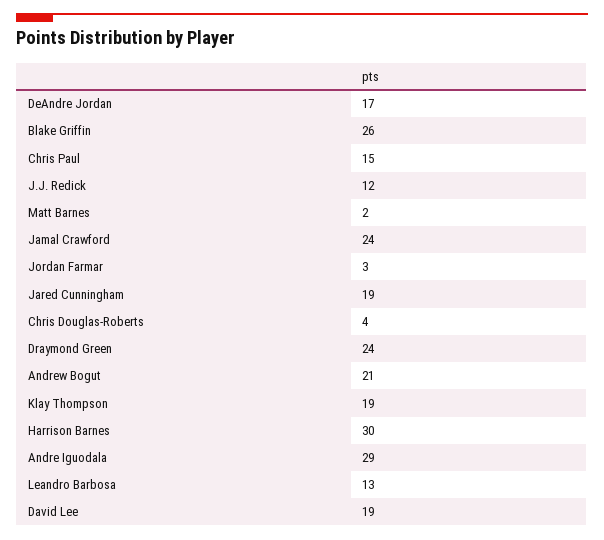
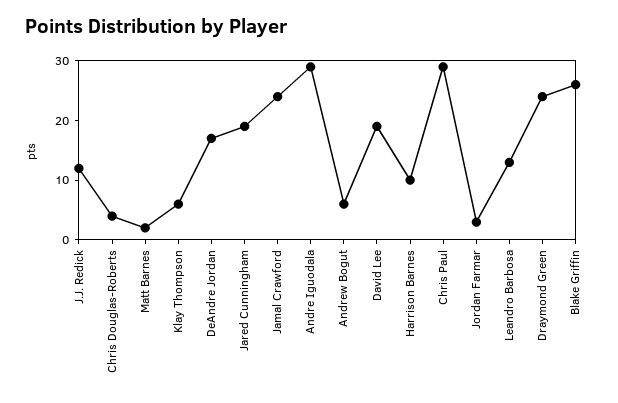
Chris Paul: 15 -> 30
Andrew Bogut: 21 -> 5
Klay Thompson: 19 -> 5
Harrison Barnes: 30 -> 10

